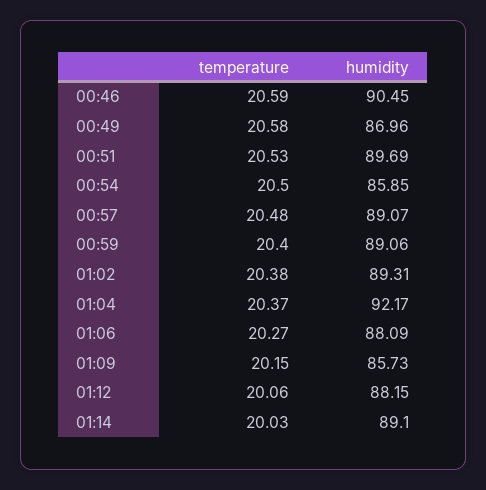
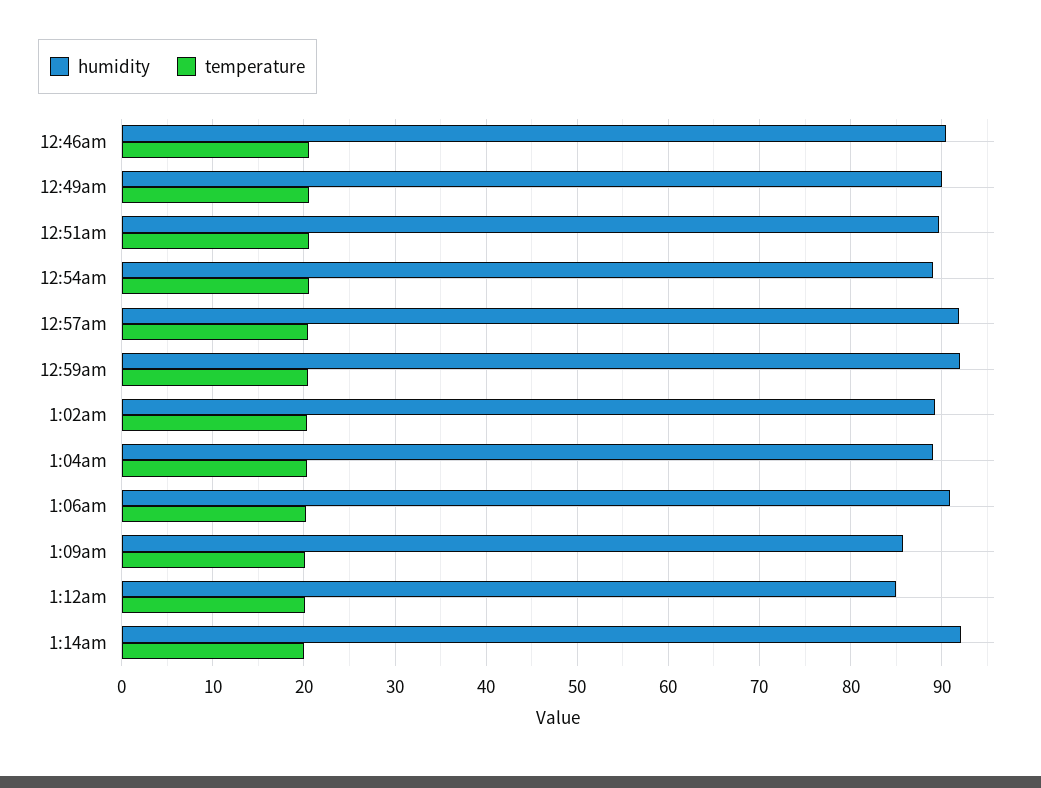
humidity, 00:49: 86.96 -> 90
humidity, 00:54: 85.85 -> 89
humidity, 00:57: 89.07 -> 92
humidity, 00:59: 89.06 -> 92
humidity, 01:04: 92.17 -> 89
humidity, 01:06: 88.09 -> 91
humidity, 01:12: 88.15 -> 85
humidity, 01:14: 89.1 -> 92

